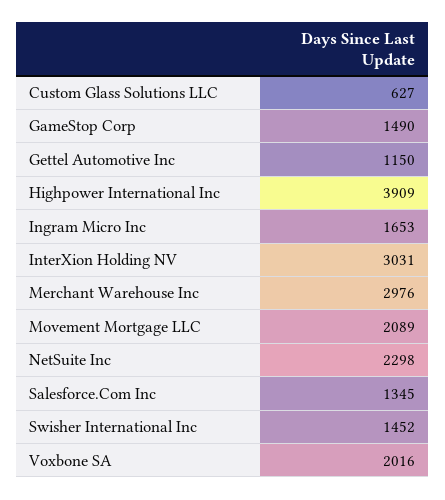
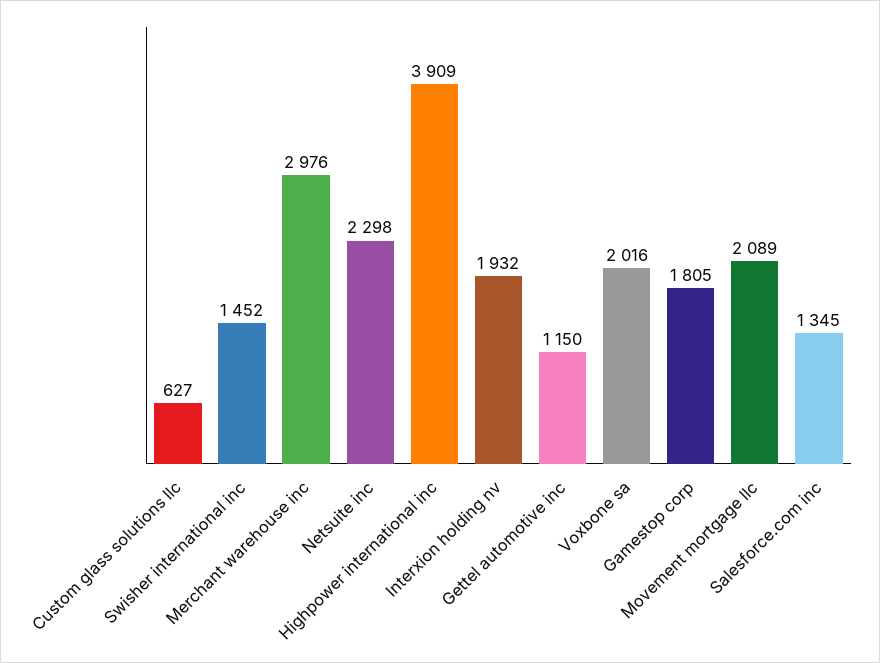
GameStop Corp: 1490 -> 1805
Ingram Micro Inc: 1653 -> none
InterXion Holding NV: 3031 -> 1932

